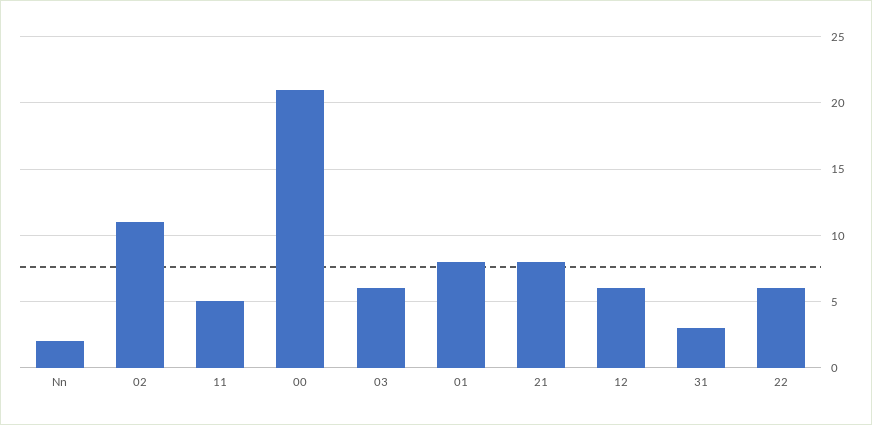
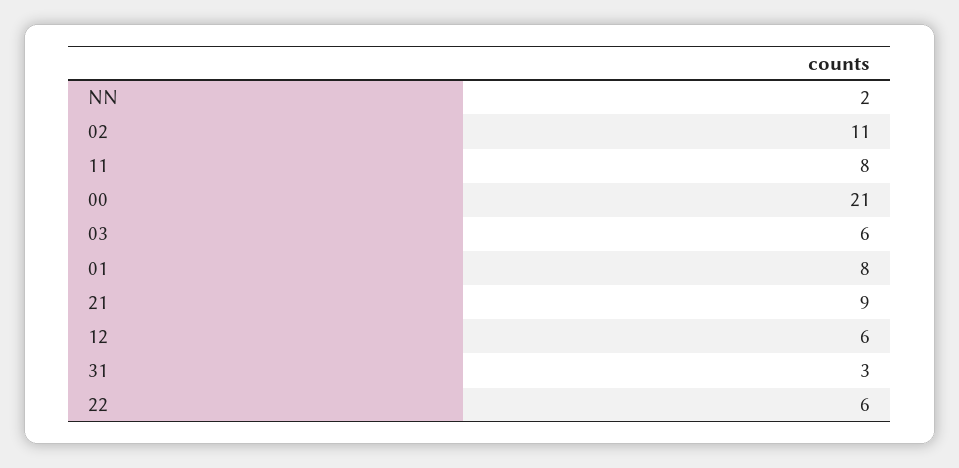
11: 5 -> 8
21: 8 -> 9

